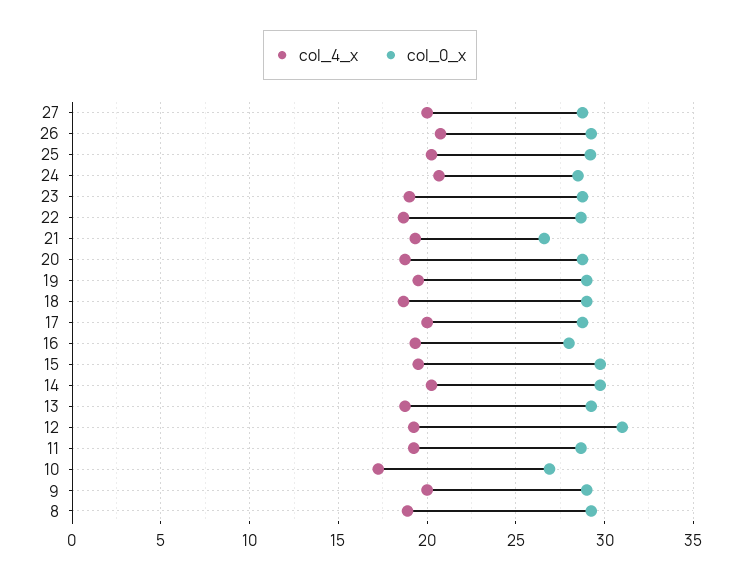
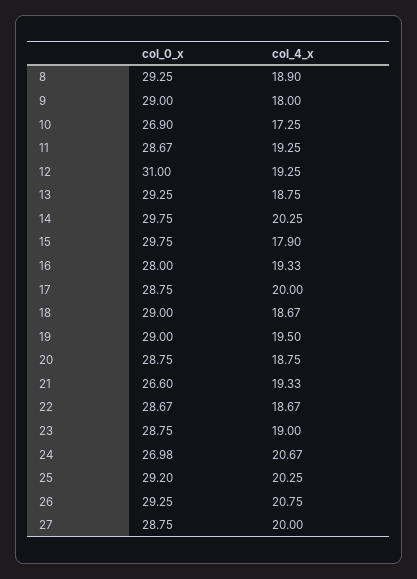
col_0_x, 24: 28.5 -> 26.98
col_4_x, 15: 19.5 -> 17.9
col_4_x, 9: 20 -> 18

